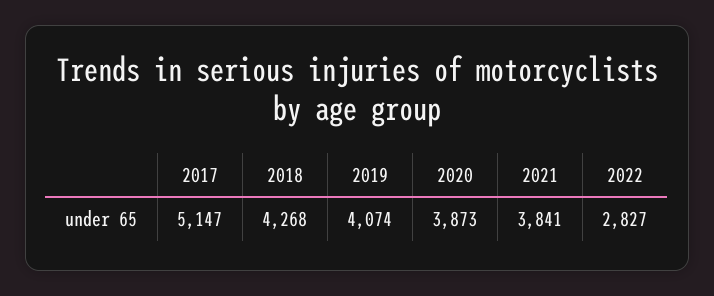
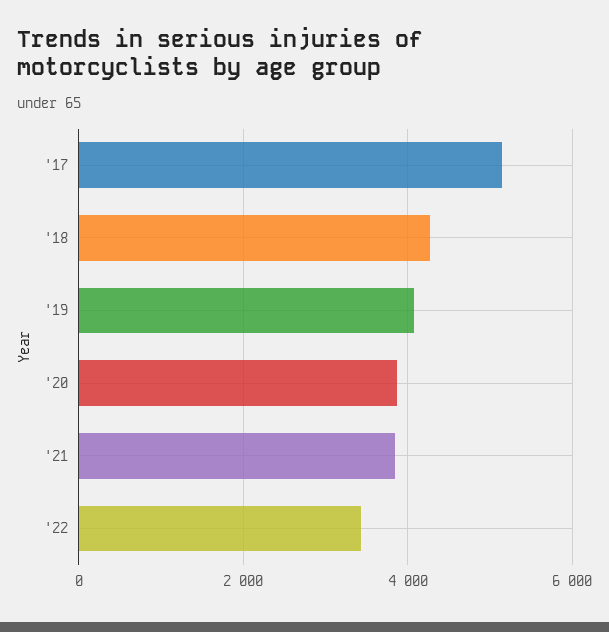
2022: 2827 -> 3400

